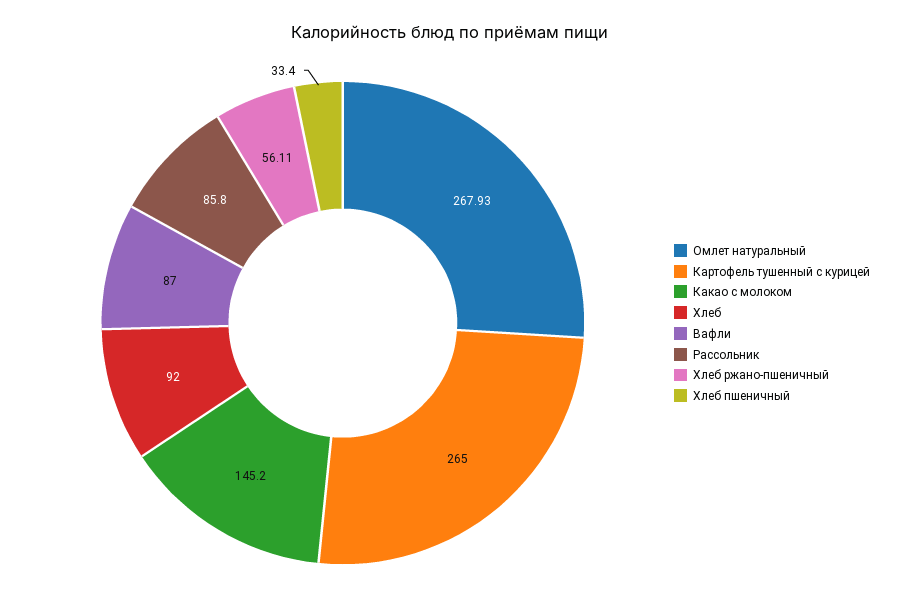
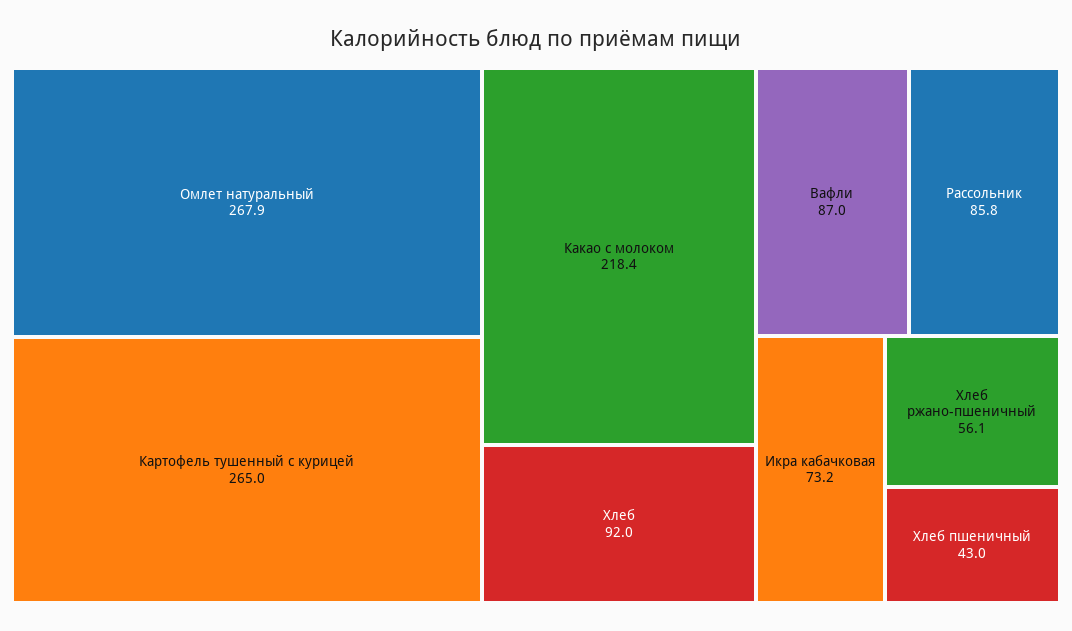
Какао с молоком: 145.2 -> 218.4
Хлеб пшеничный: 33.4 -> 43
Икра кабачковая: none -> 73.2

